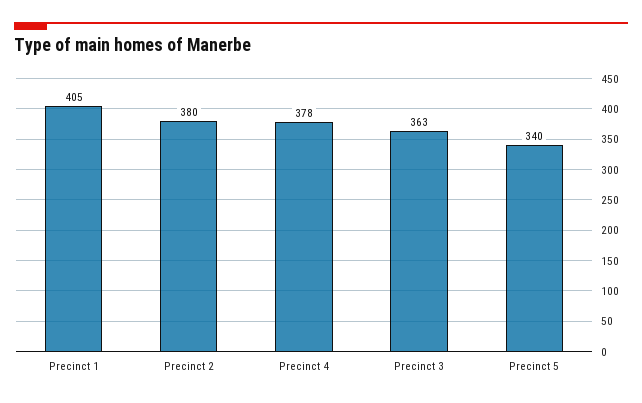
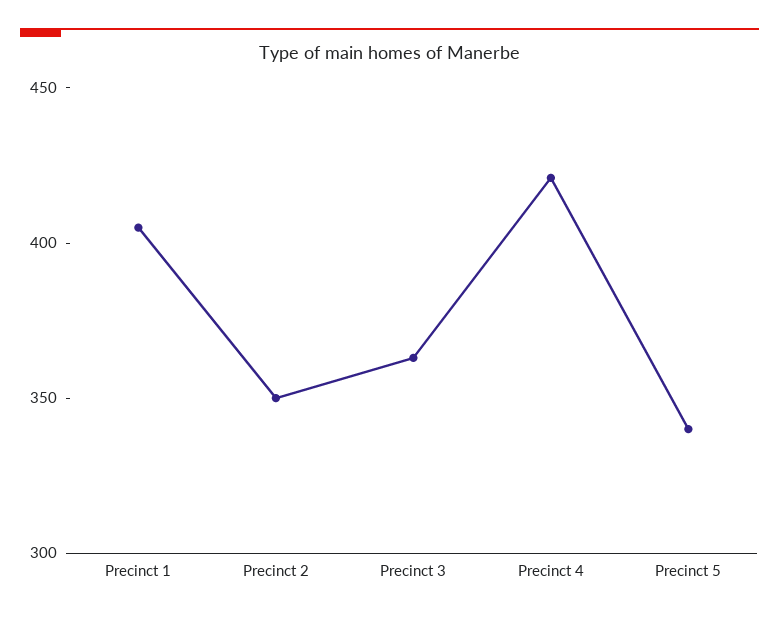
Precinct 2: 380 -> 350
Precinct 4: 378 -> 420

